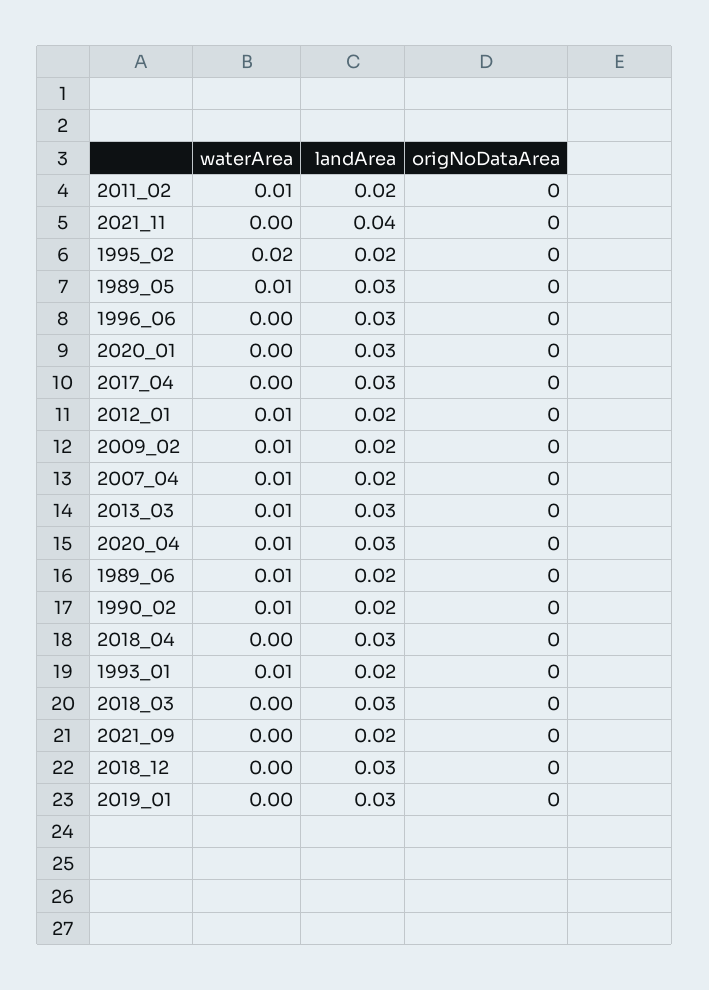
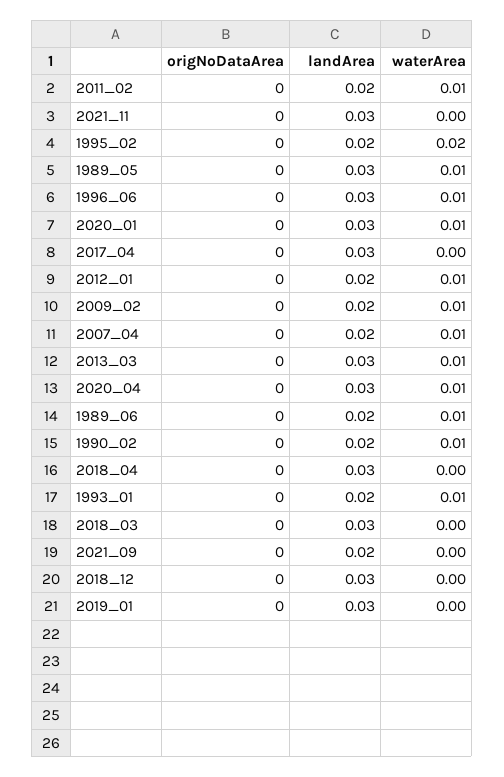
landArea, 2021_11: 0.04 -> 0.03
waterArea, 1996_06: 0 -> 0.01
waterArea, 2020_01: 0 -> 0.01

